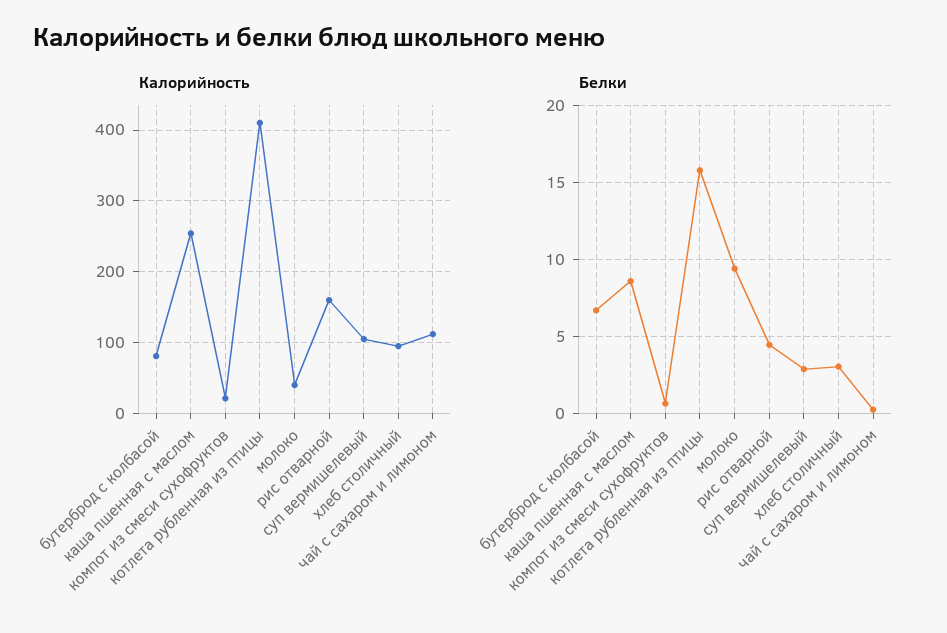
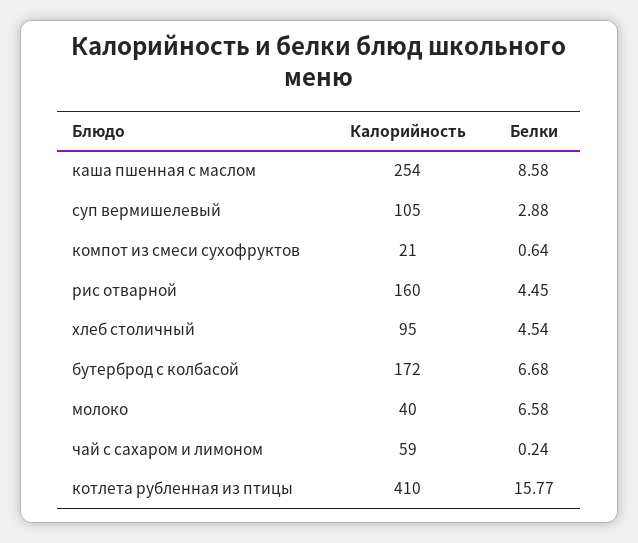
Калорийность, бутерброд с колбасой: 80 -> 172
Калорийность, чай с сахаром и лимоном: 110 -> 59
Белки, молоко: 9.5 -> 6.58
Белки, хлеб столичный: 3 -> 4.54

